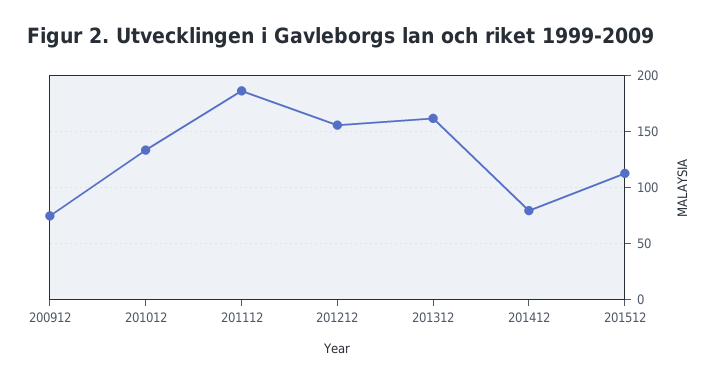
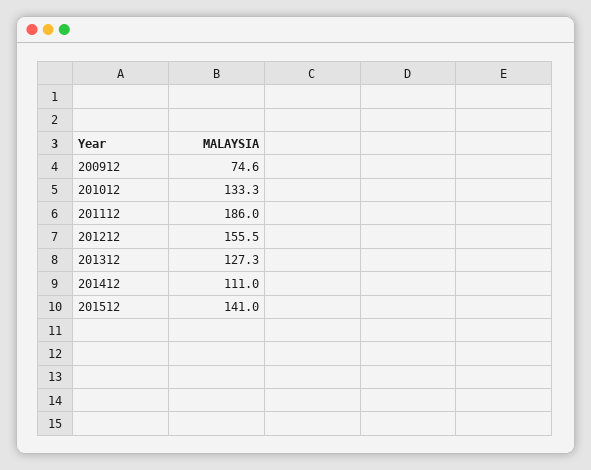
201312: 160 -> 127.3
201412: 80 -> 111
201512: 110 -> 141

